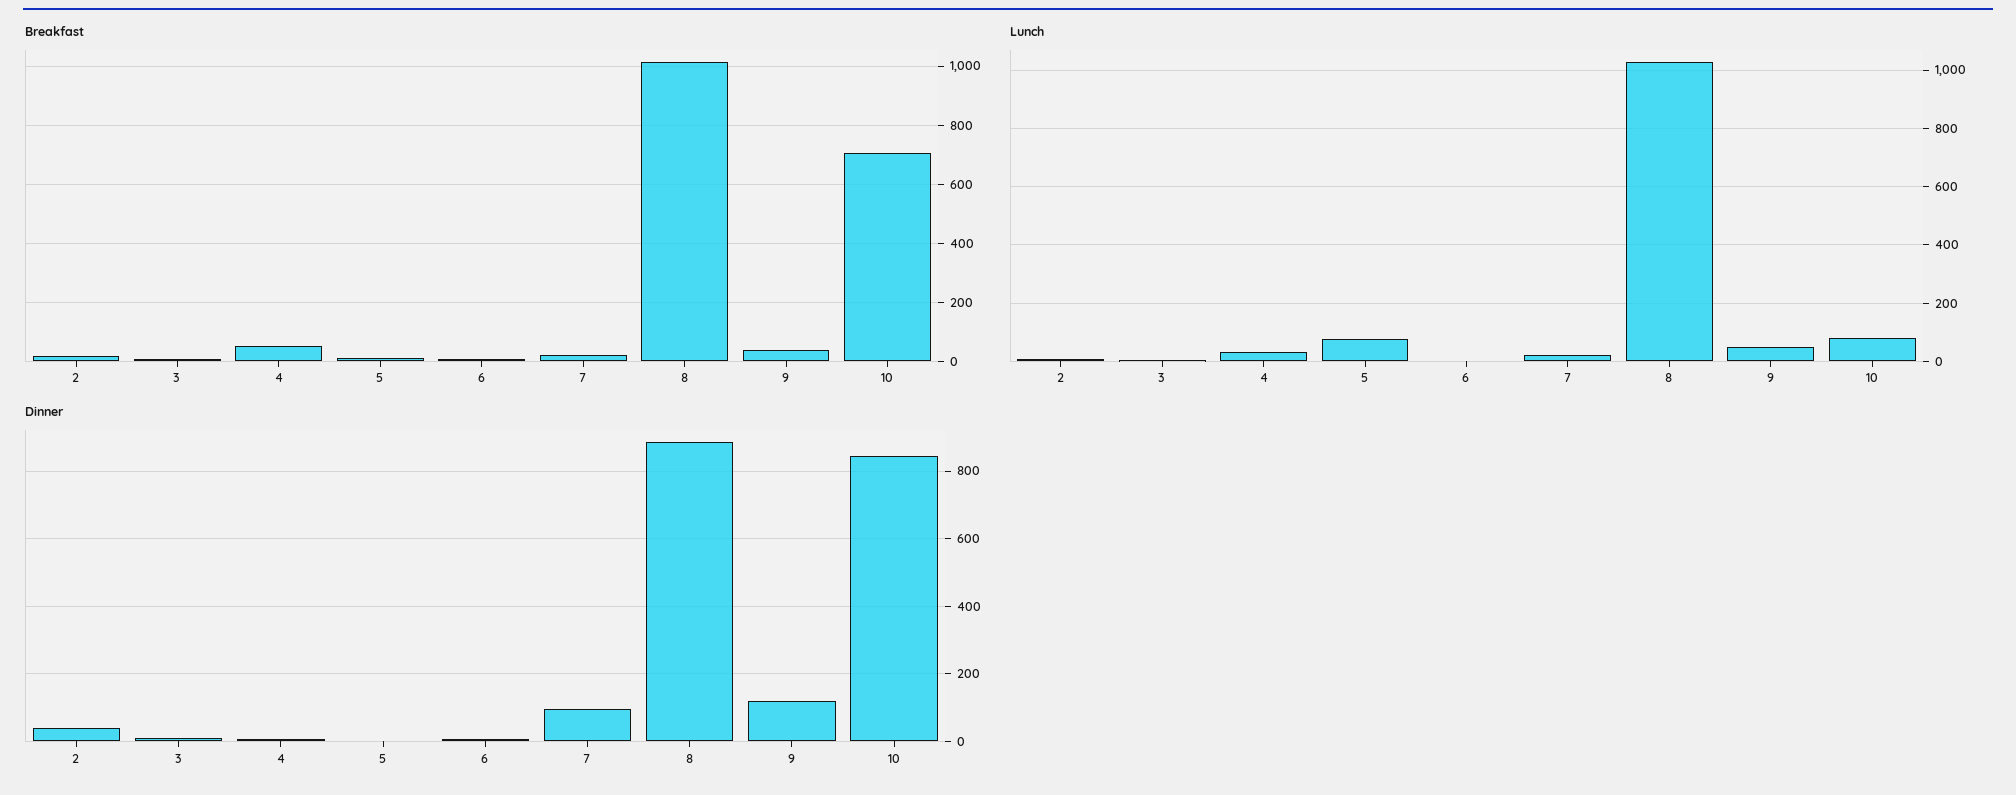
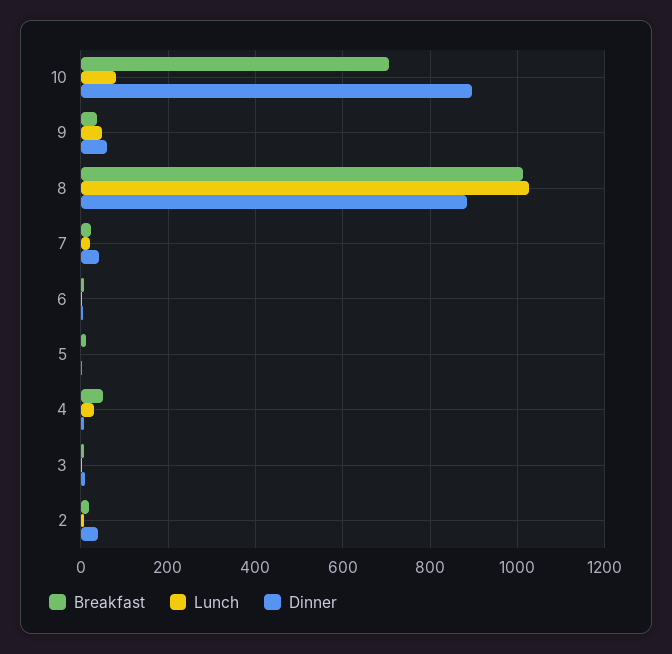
Lunch, 5: 75 -> 0
Dinner, 7: 100 -> 40
Dinner, 9: 120 -> 60
Dinner, 10: 840 -> 900

